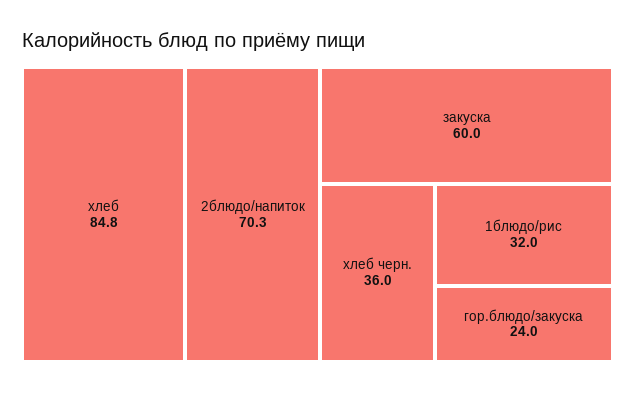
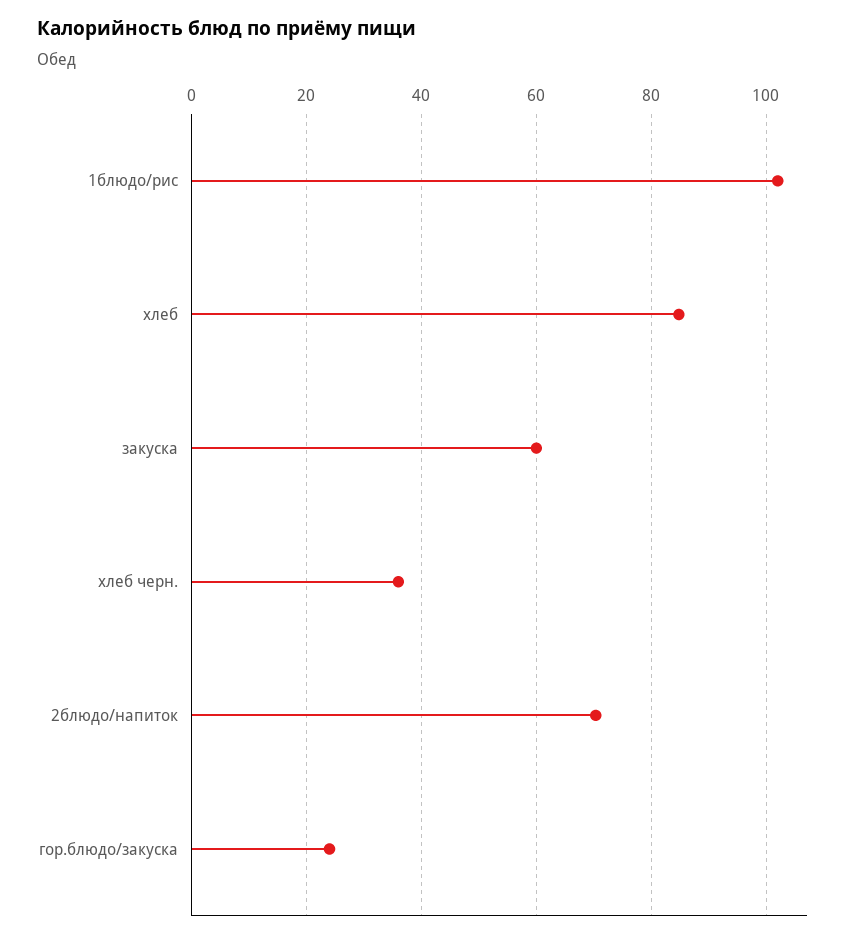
1блюдо/рис: 32 -> 102

